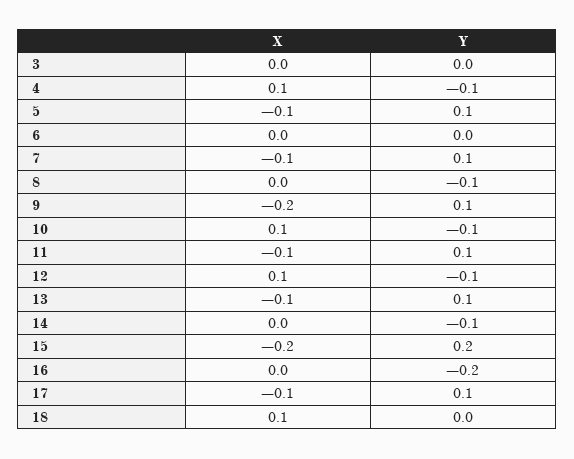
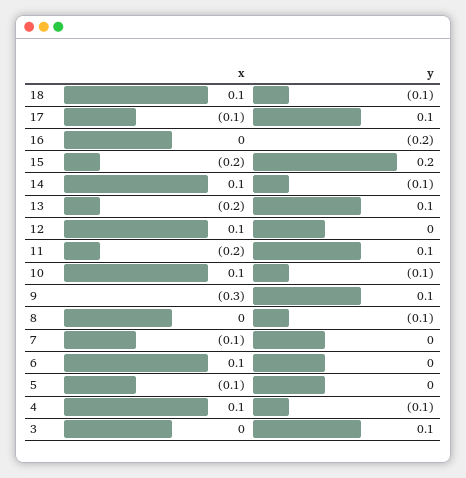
Y, 3: 0 -> 0.1
Y, 5: 0.1 -> 0
X, 6: 0 -> 0.1
Y, 7: 0.1 -> 0
X, 9: -0.2 -> -0.3
X, 11: -0.1 -> -0.2
Y, 12: -0.1 -> 0
X, 13: -0.1 -> -0.2
X, 14: 0 -> 0.1
Y, 18: 0 -> -0.1

